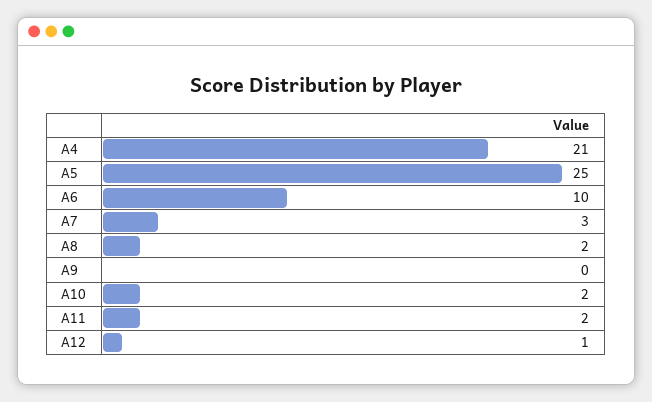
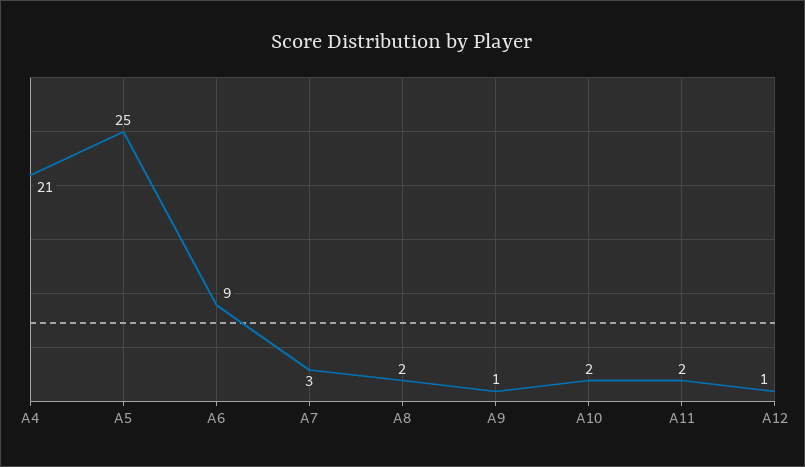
A6: 10 -> 9
A9: 0 -> 1

